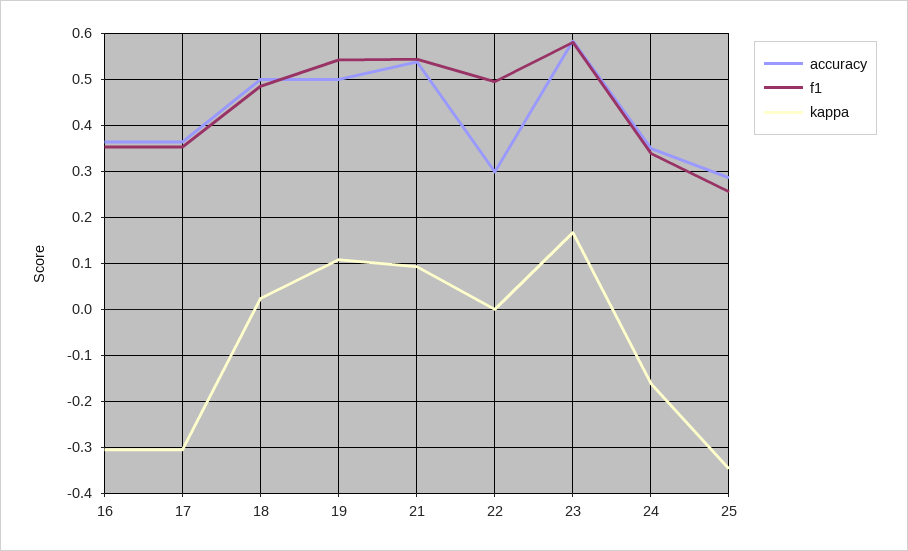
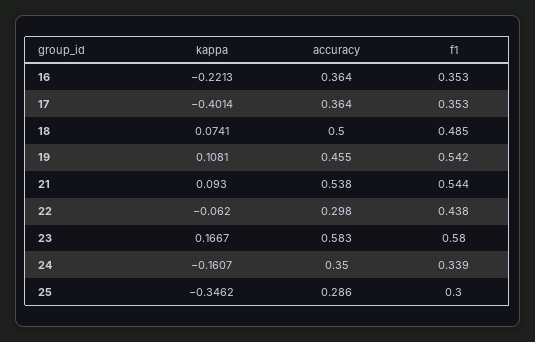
kappa, 16: -0.3 -> -0.2213
kappa, 17: -0.3 -> -0.4014
kappa, 18: 0.02 -> 0.0741
accuracy, 19: 0.5 -> 0.455
f1, 22: 0.5 -> 0.438
kappa, 22: 0 -> -0.062
f1, 25: 0.26 -> 0.3

